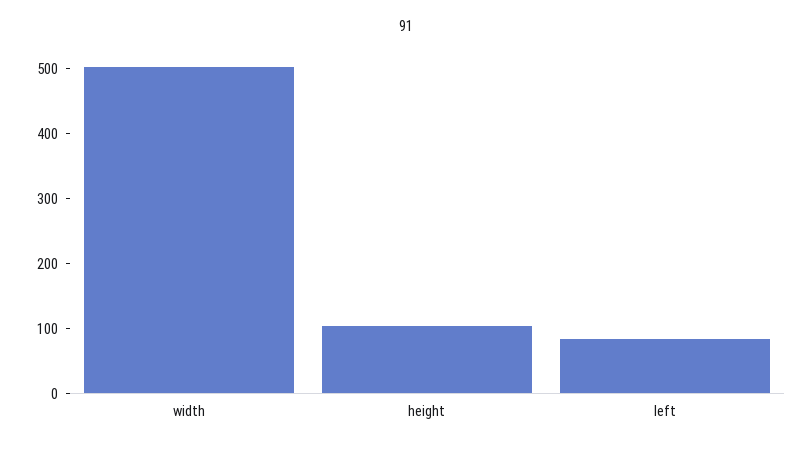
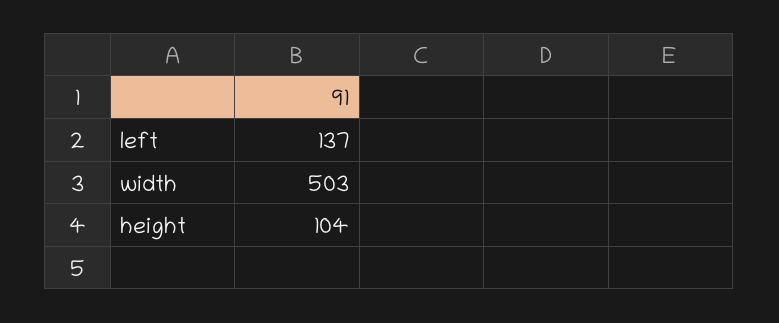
left: 80 -> 137

